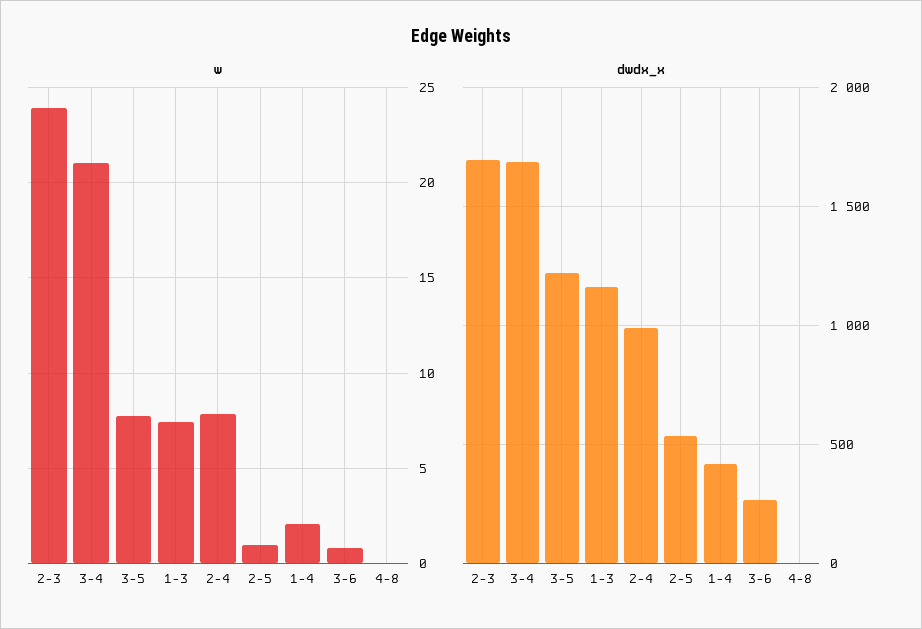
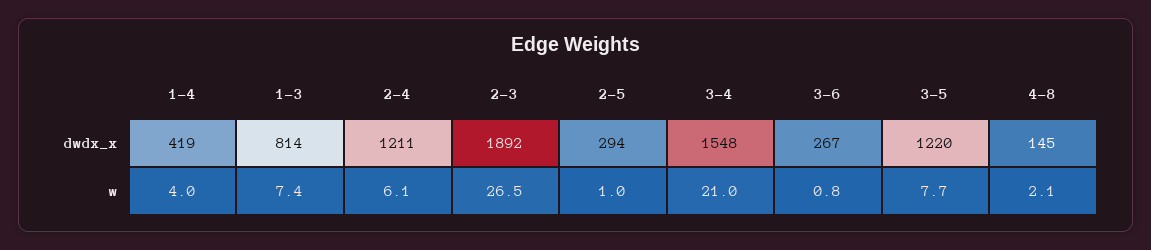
w, 2-3: 24 -> 26.5
w, 2-4: 8 -> 6.1
w, 1-4: 2 -> 4
w, 4-8: 0 -> 2.1
dwdx_x, 2-3: 1700 -> 1892
dwdx_x, 3-4: 1700 -> 1548
dwdx_x, 1-3: 1150 -> 814
dwdx_x, 2-4: 1000 -> 1211
dwdx_x, 2-5: 550 -> 294
dwdx_x, 4-8: 0 -> 145

